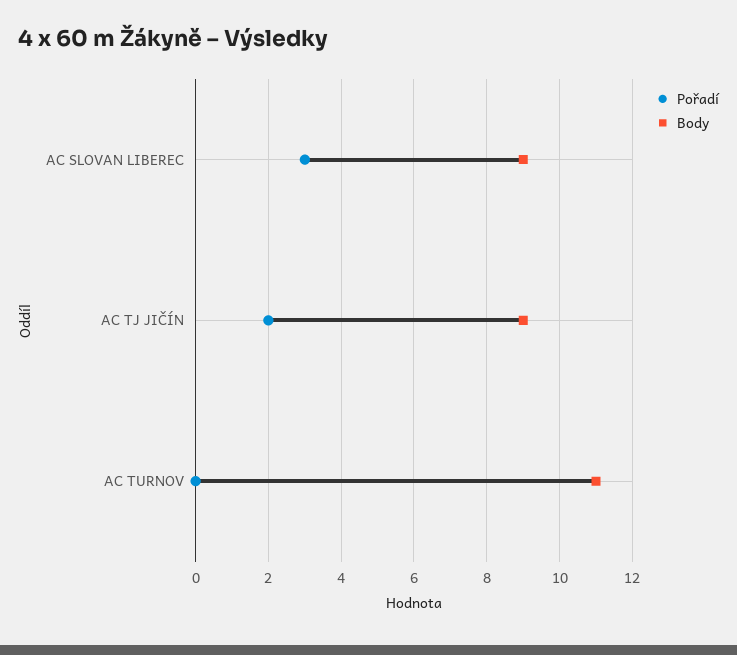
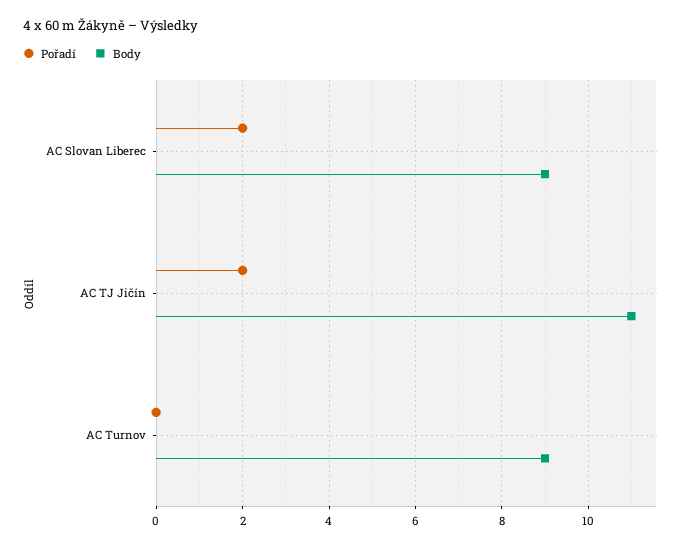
Pořadí, AC SLOVAN LIBEREC: 3 -> 2
Body, AC TJ JIČÍN: 9 -> 11
Body, AC TURNOV: 11 -> 9

